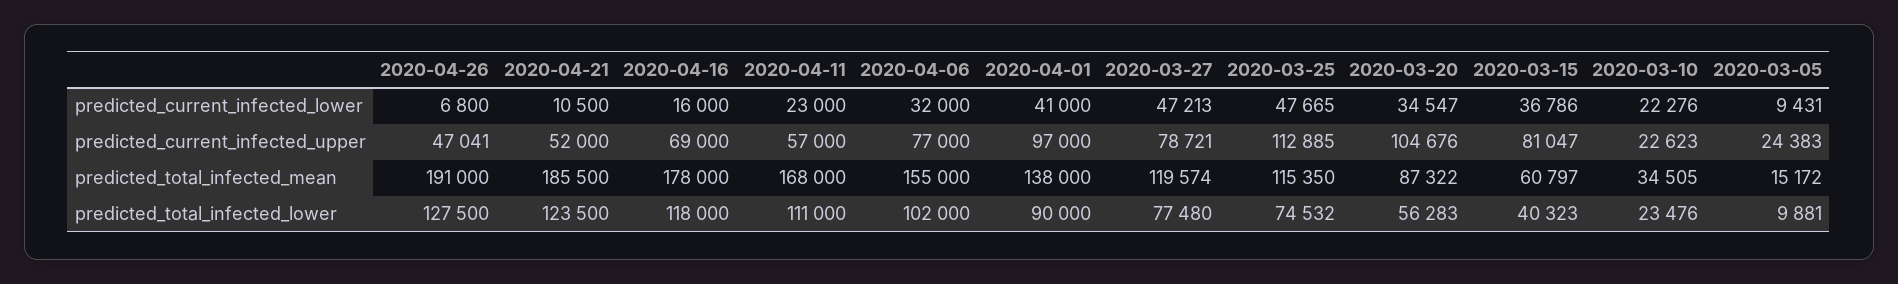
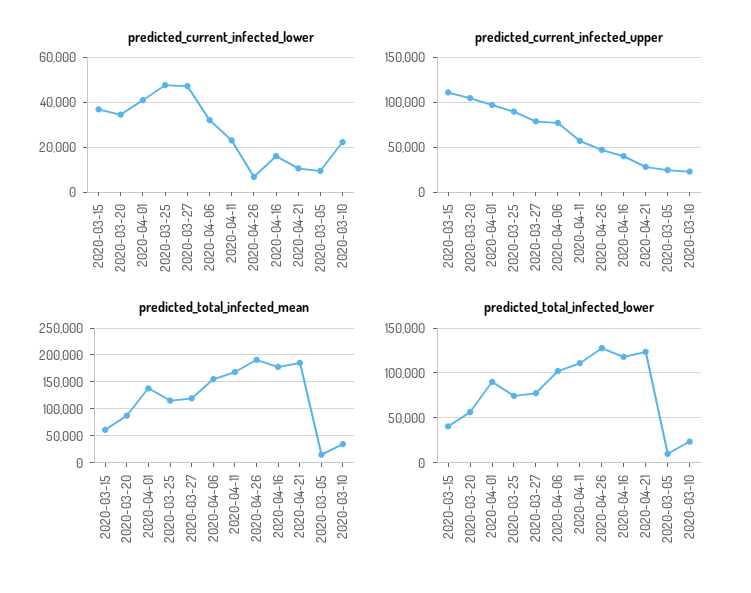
predicted_current_infected_upper, 2020-04-21: 52000 -> 30000
predicted_current_infected_upper, 2020-04-16: 69000 -> 40000
predicted_current_infected_upper, 2020-03-25: 112885 -> 90000
predicted_current_infected_upper, 2020-03-15: 81047 -> 110000

